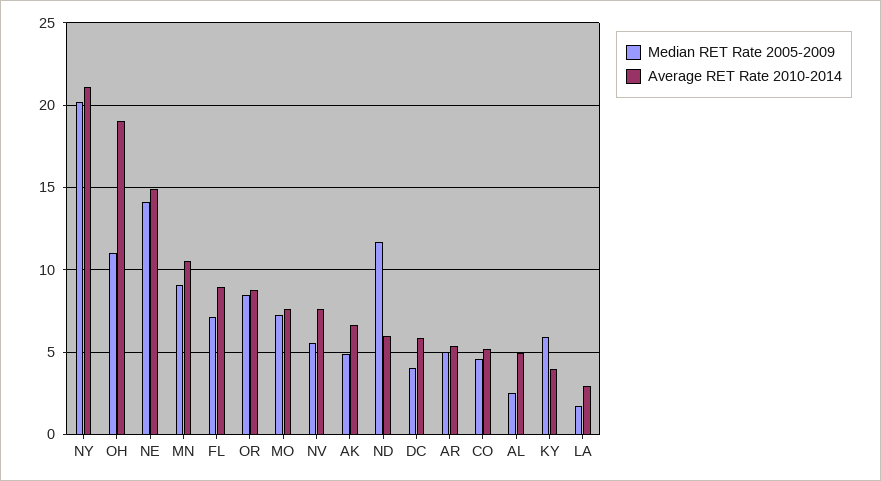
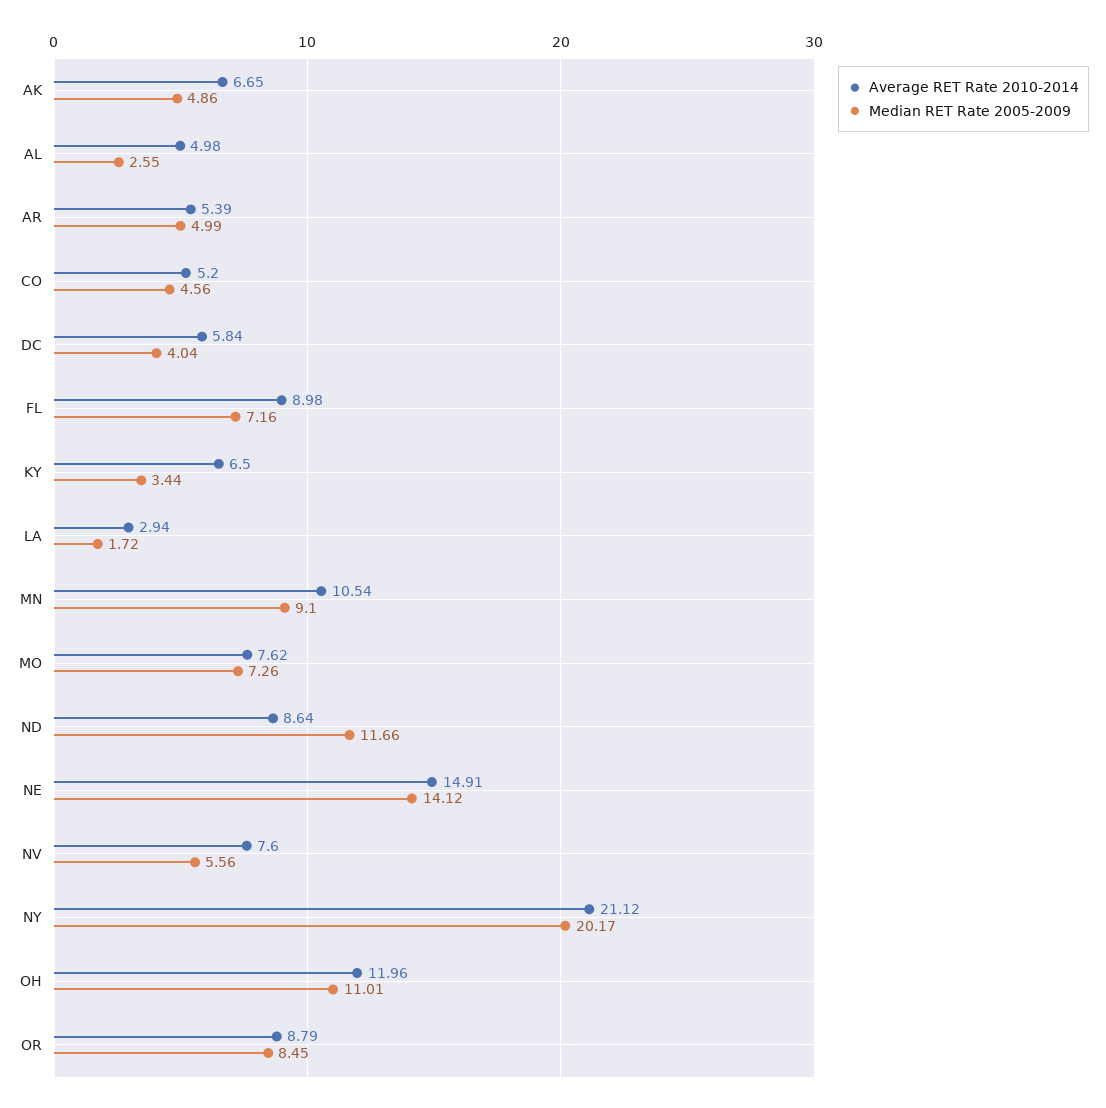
Average RET Rate 2010-2014, OH: 19 -> 11.96
Average RET Rate 2010-2014, ND: 6 -> 8.64
Median RET Rate 2005-2009, KY: 6 -> 3.44
Average RET Rate 2010-2014, KY: 4 -> 6.5

